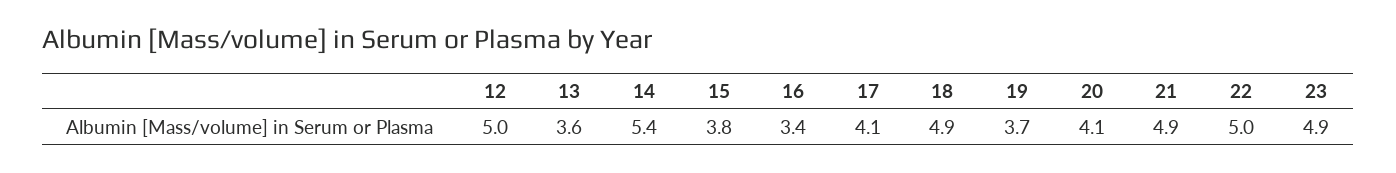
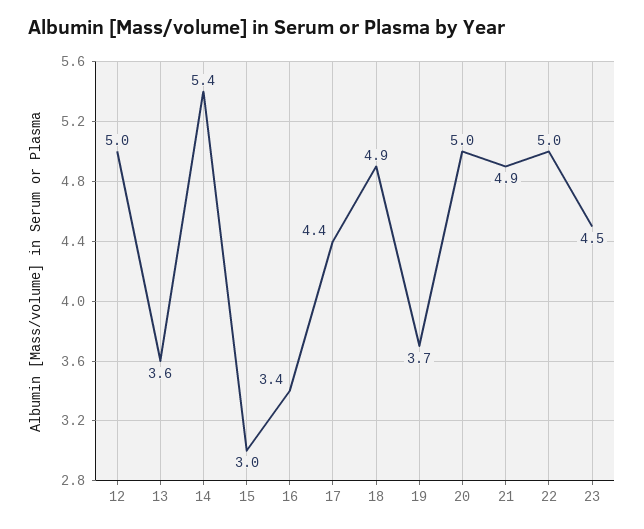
15: 3.8 -> 3
17: 4.1 -> 4.4
20: 4.1 -> 5
23: 4.9 -> 4.5

